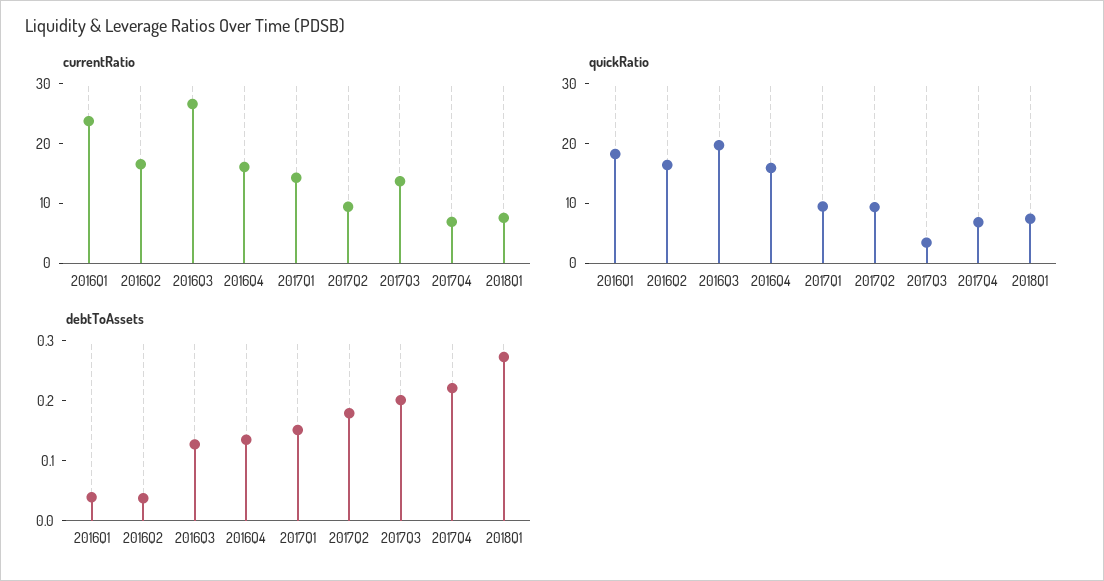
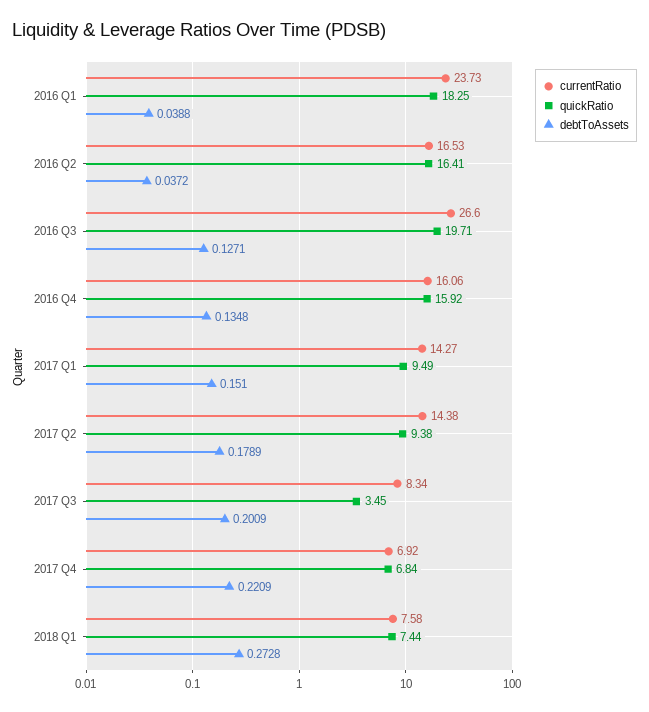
currentRatio, 2017Q2: 10 -> 14.38
currentRatio, 2017Q3: 14 -> 8.34

